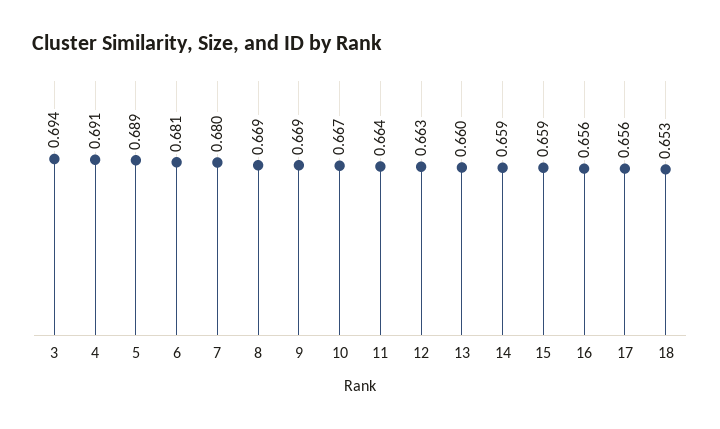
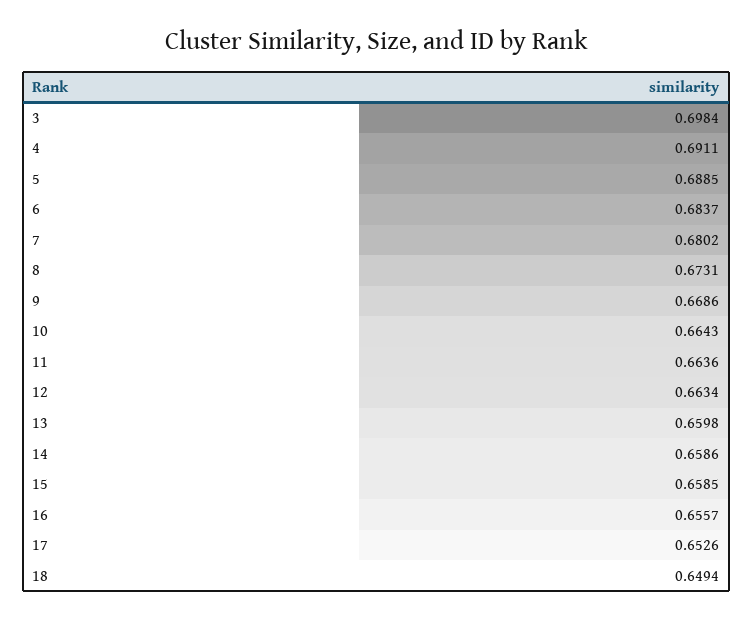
3: 0.694 -> 0.6984
6: 0.681 -> 0.6837
8: 0.669 -> 0.6731
10: 0.667 -> 0.6643
17: 0.656 -> 0.6526
18: 0.653 -> 0.6494

